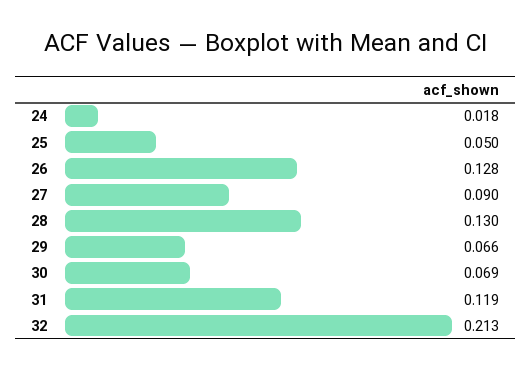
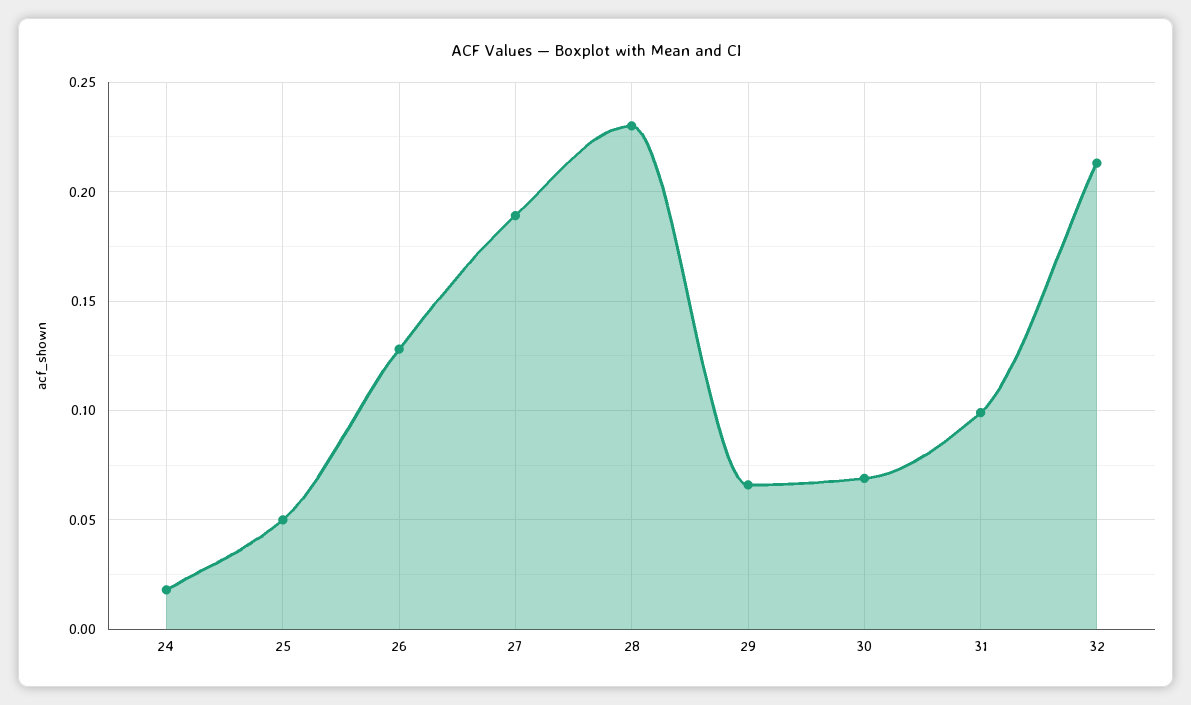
27: 0.09 -> 0.19
28: 0.13 -> 0.23
31: 0.119 -> 0.1

